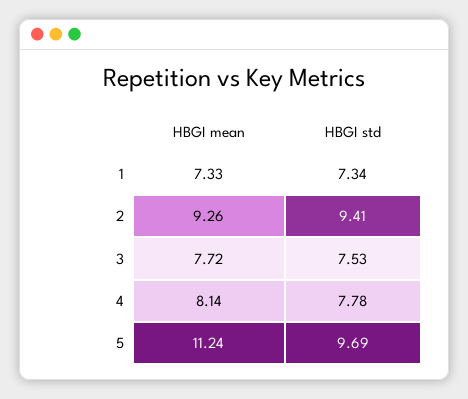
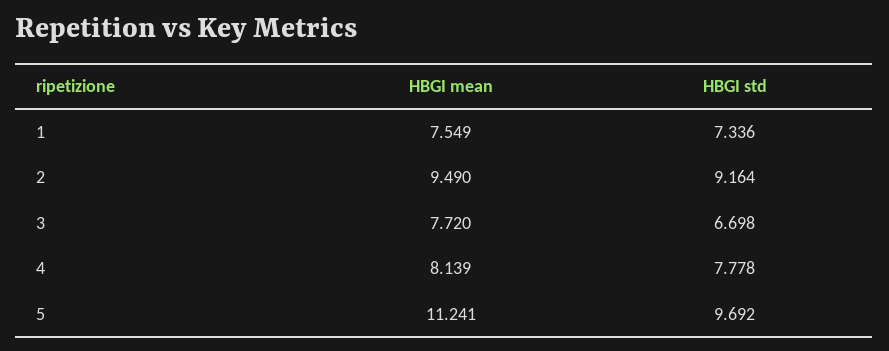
HBGI mean, 1: 7.33 -> 7.549
HBGI mean, 2: 9.26 -> 9.49
HBGI std, 2: 9.41 -> 9.164
HBGI std, 3: 7.53 -> 6.698

